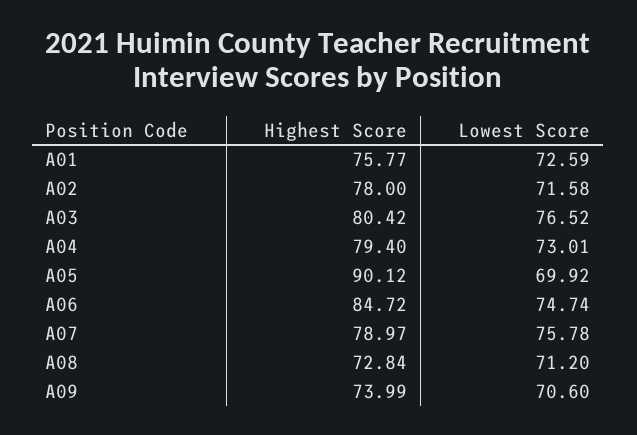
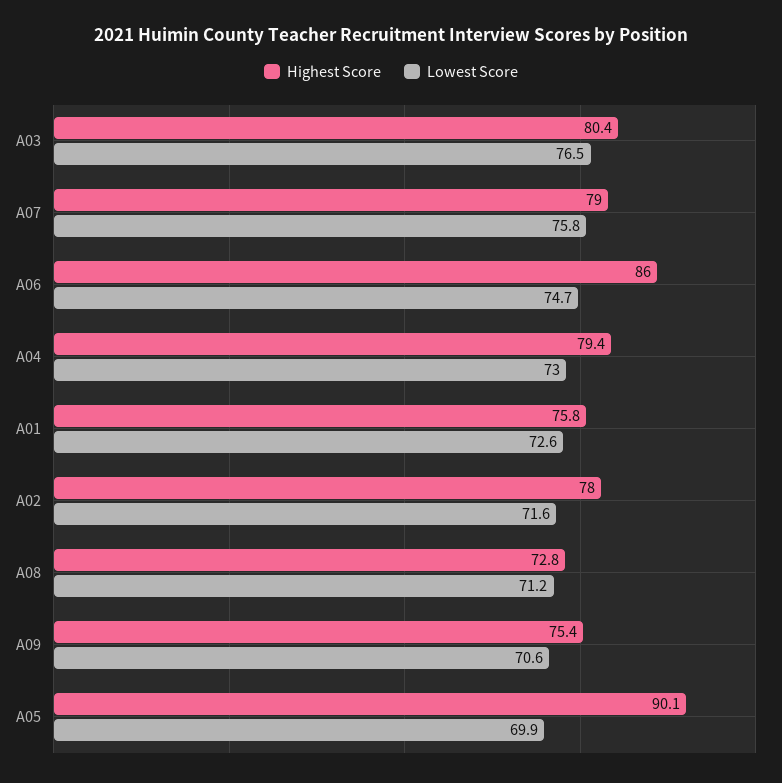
Highest Score, A06: 84.72 -> 86
Highest Score, A09: 73.99 -> 75.4

